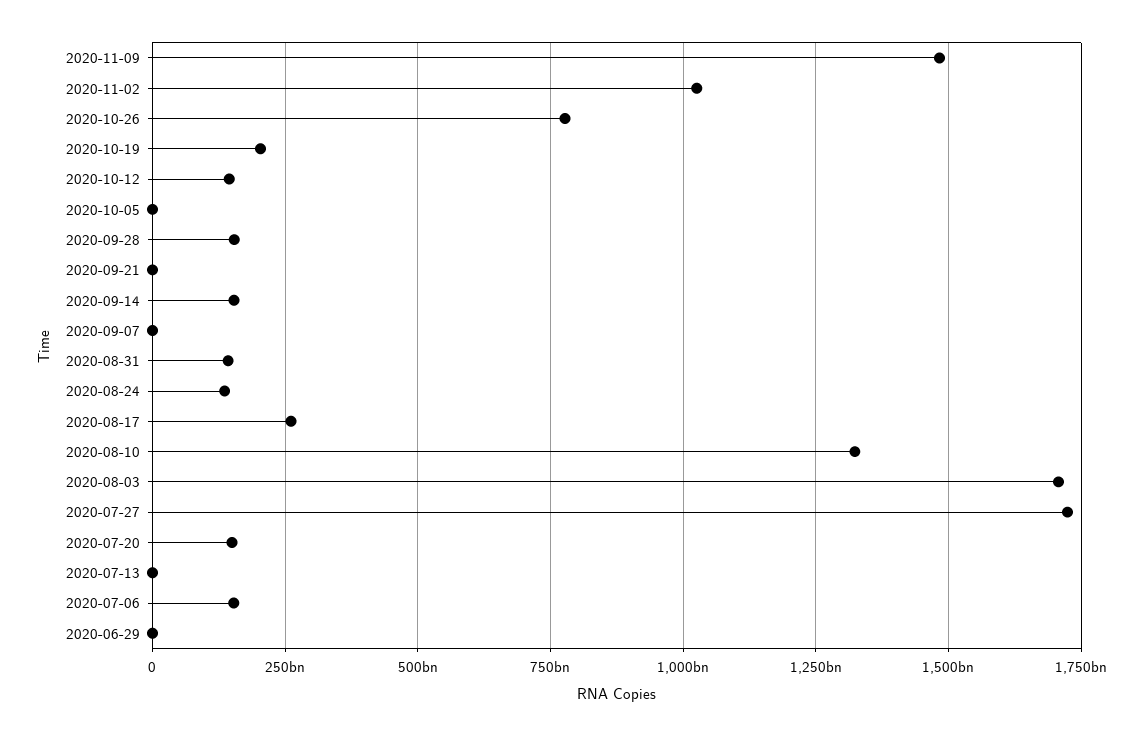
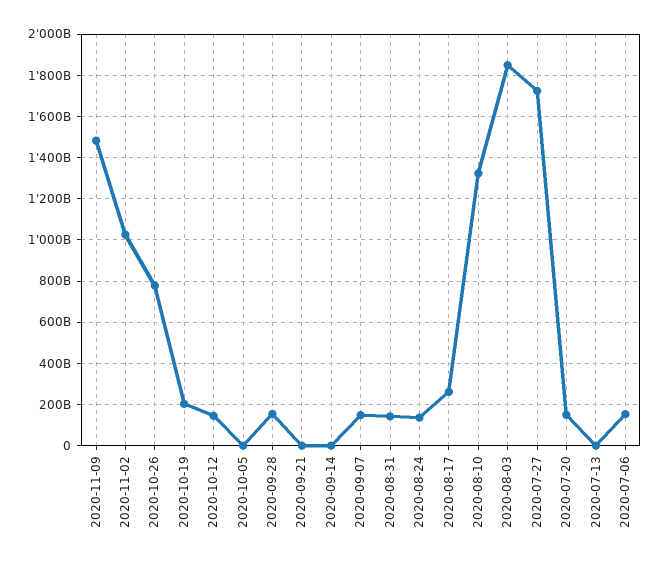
2020-09-14: 150000000000 -> 0
2020-09-07: 0 -> 150000000000
2020-08-03: 1700000000000 -> 1850000000000
2020-06-29: 0 -> none

